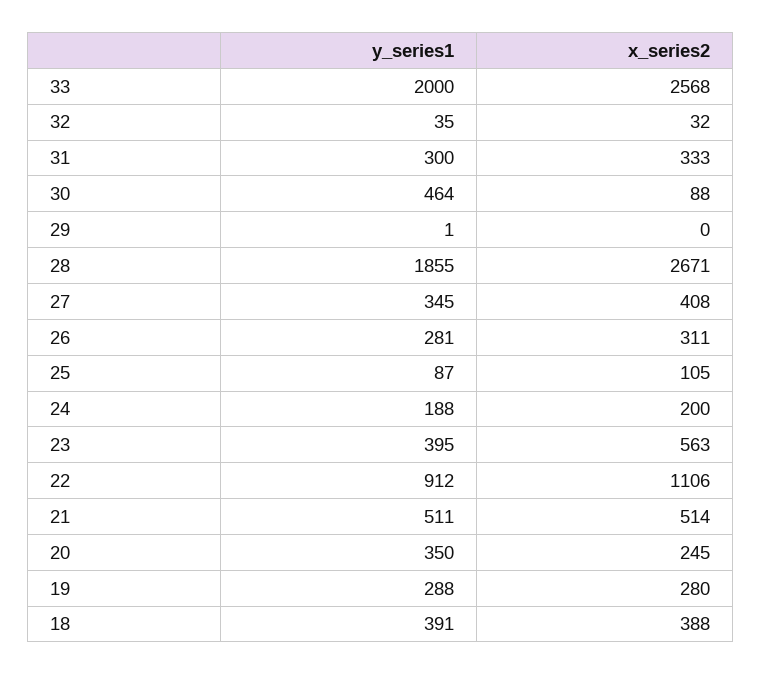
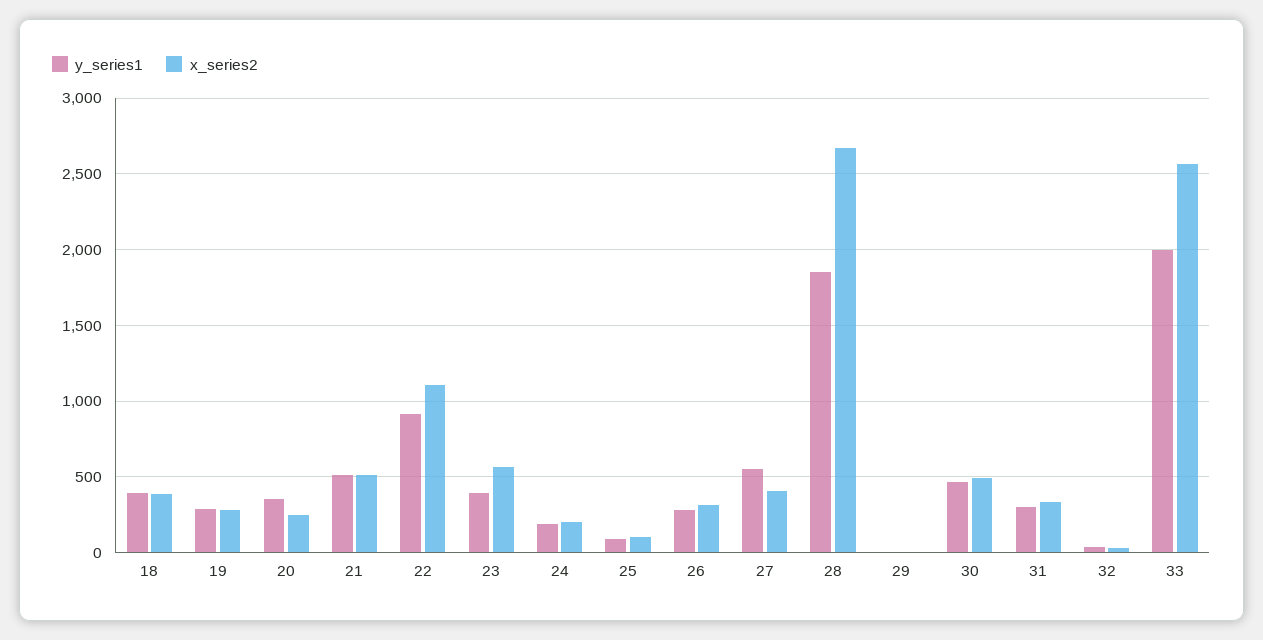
x_series2, 30: 88 -> 500
y_series1, 27: 345 -> 550

